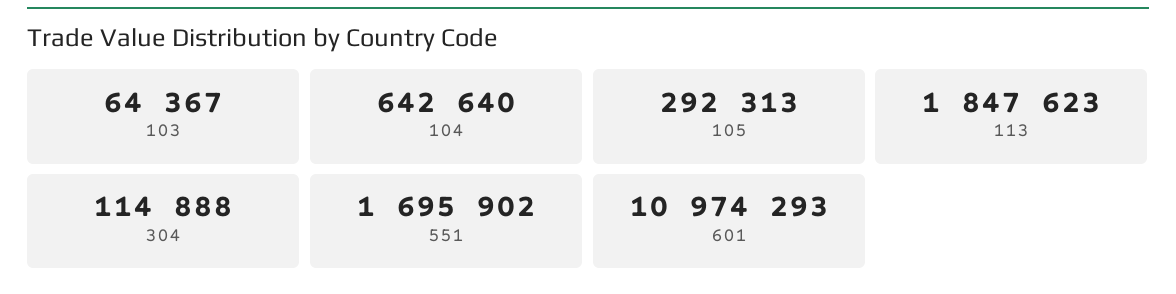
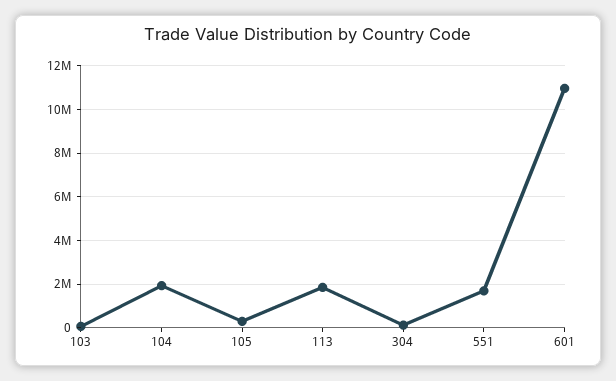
104: 642640 -> 2000000

